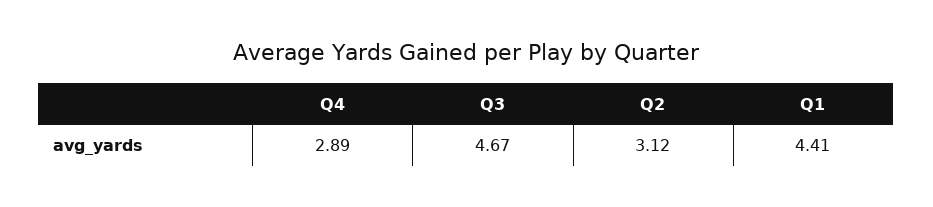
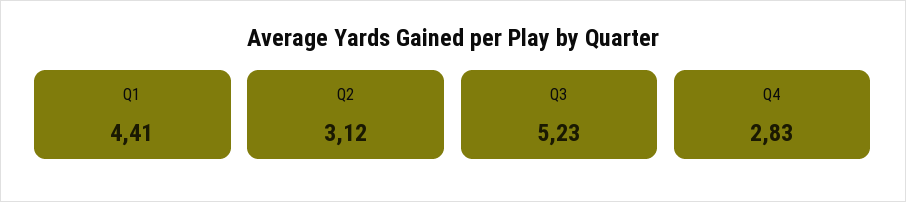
Q4: 2.89 -> 2.83
Q3: 4.67 -> 5.23

